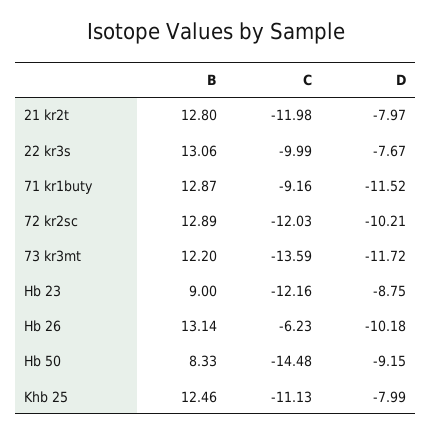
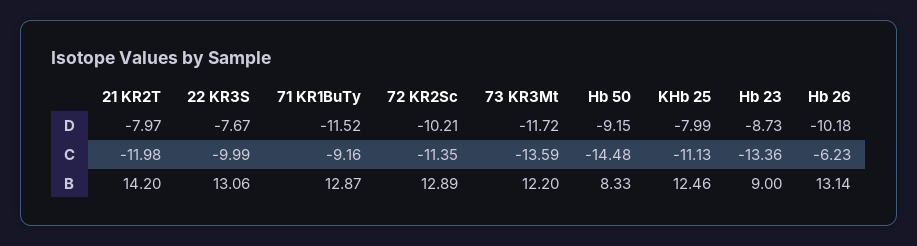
B, 21 kr2t: 12.8 -> 14.2
C, 72 kr2sc: -12.03 -> -11.35
C, Hb 23: -12.16 -> -13.36
D, Hb 23: -8.75 -> -8.73

